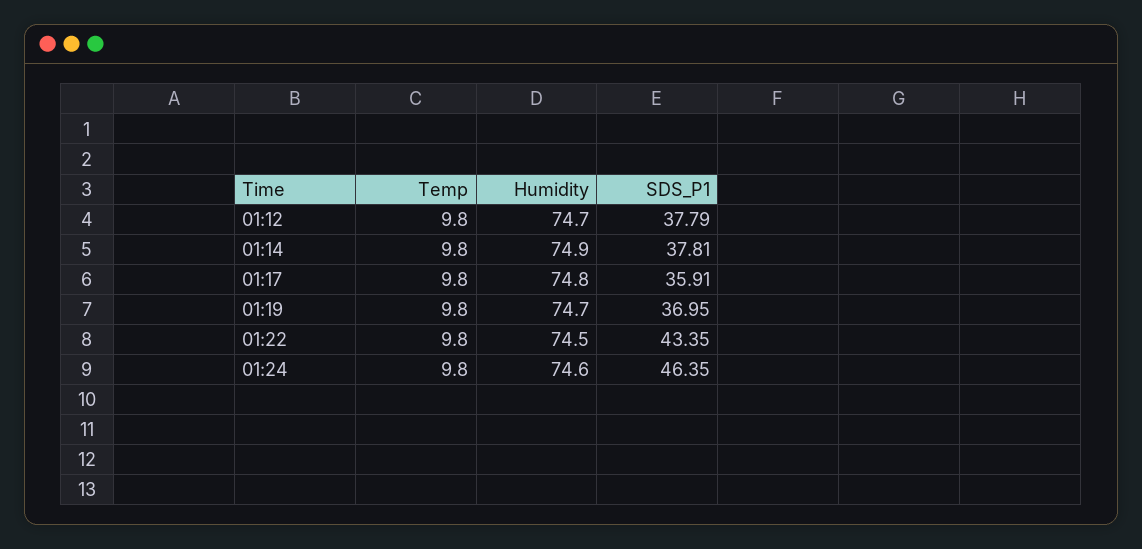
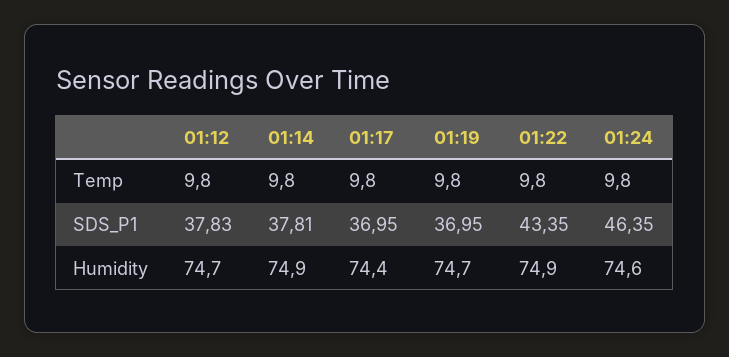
SDS_P1, 01:12: 37.79 -> 37.83
Humidity, 01:17: 74.8 -> 74.4
SDS_P1, 01:17: 35.91 -> 36.95
Humidity, 01:22: 74.5 -> 74.9

